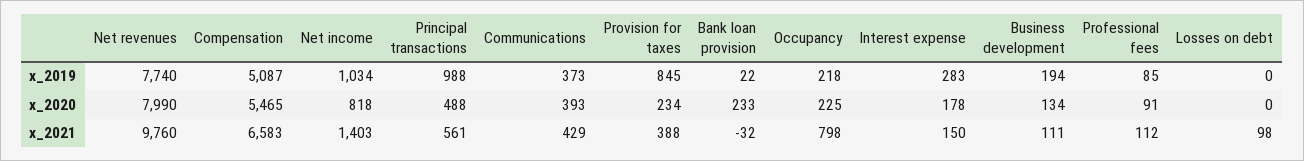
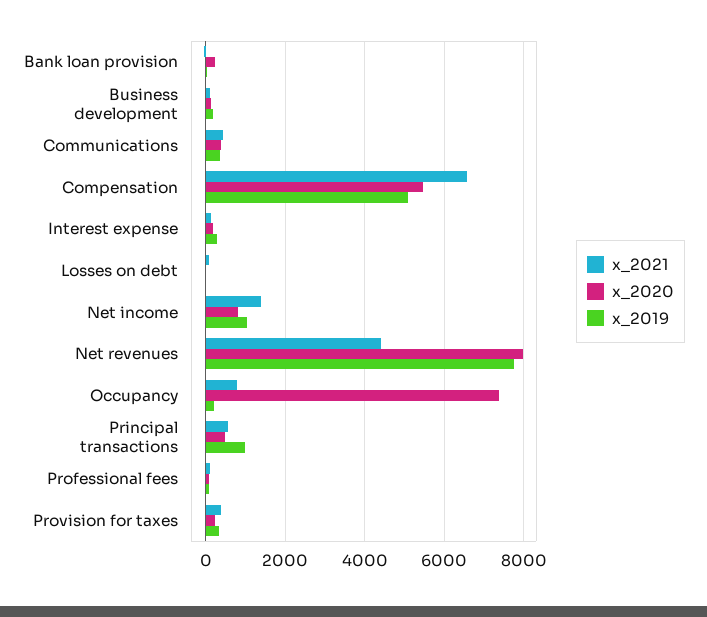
x_2019, Provision for taxes: 845 -> 400
x_2020, Occupancy: 225 -> 7400
x_2021, Net revenues: 9760 -> 4400

